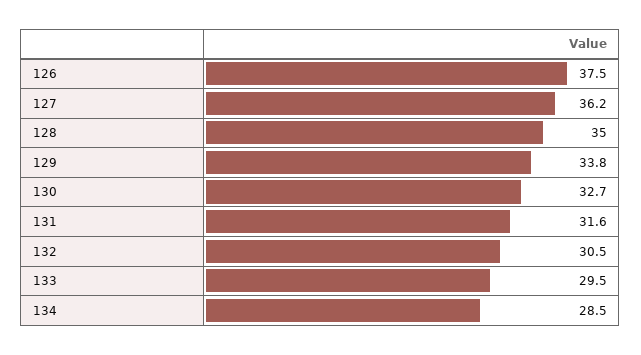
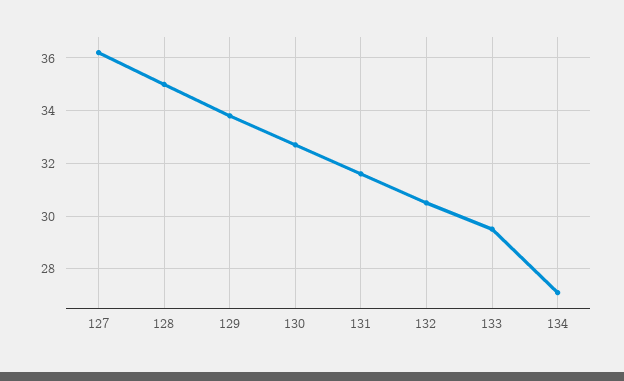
126: 37.5 -> none
134: 28.5 -> 27

